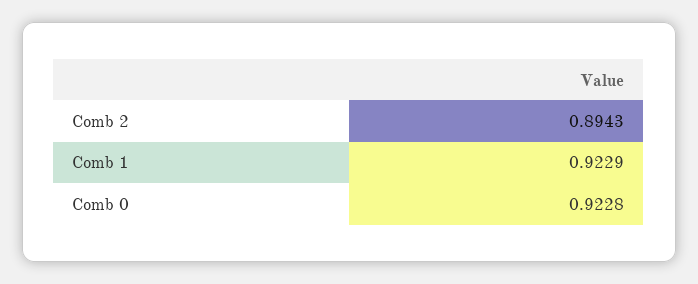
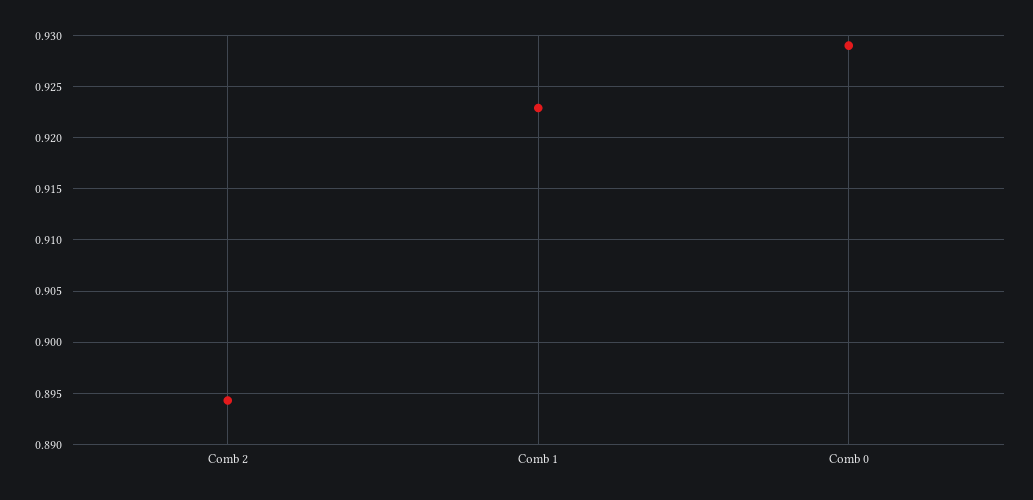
Comb 0: 0.9228 -> 0.929

